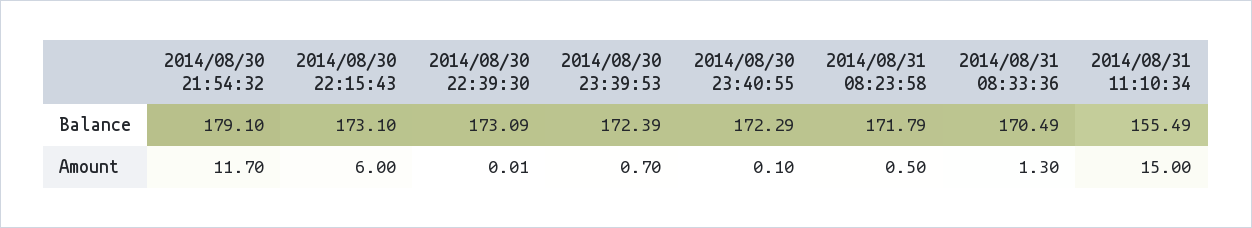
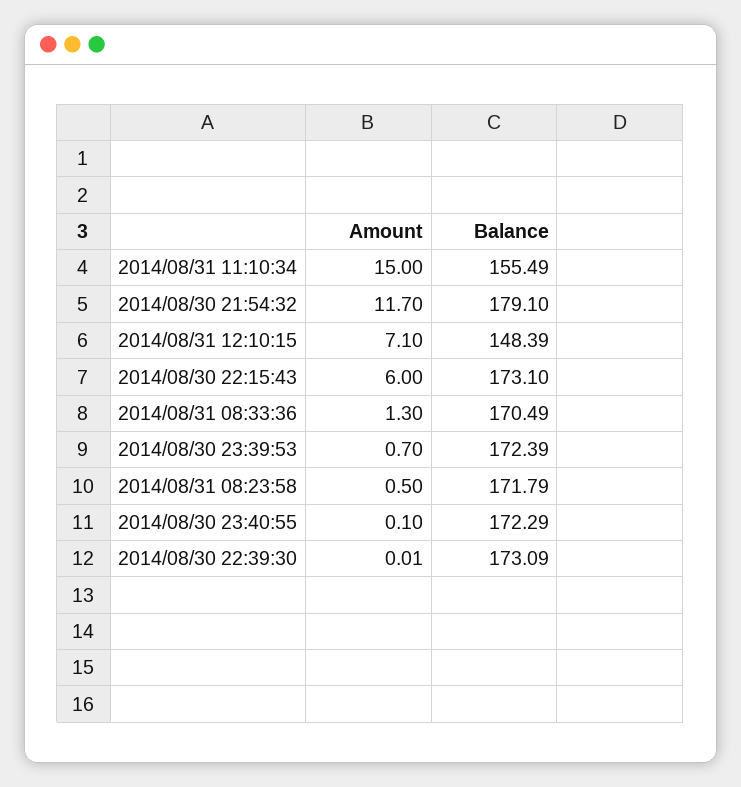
2014/08/31 12:10:15, Amount: none -> 7.1
2014/08/31 12:10:15, Balance: none -> 148.39

